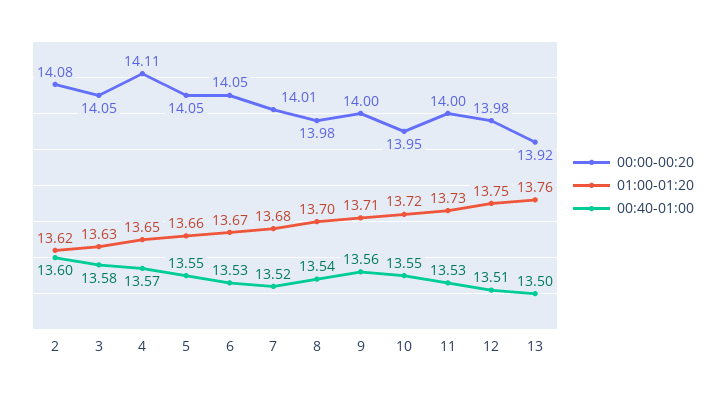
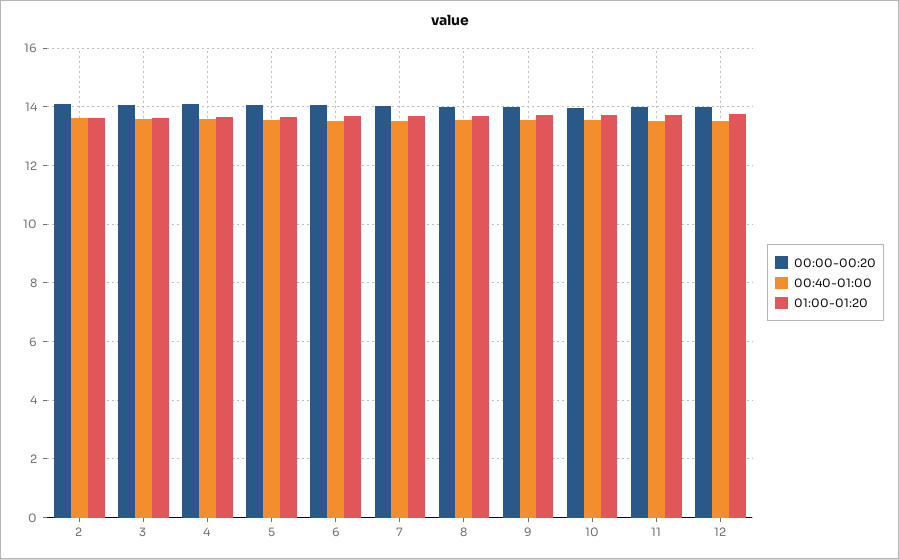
00:00-00:20, 13: 13.92 -> none
01:00-01:20, 13: 13.76 -> none
00:40-01:00, 13: 13.5 -> none

